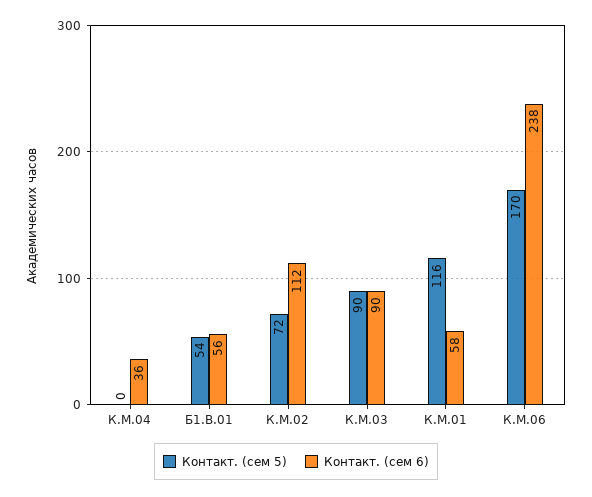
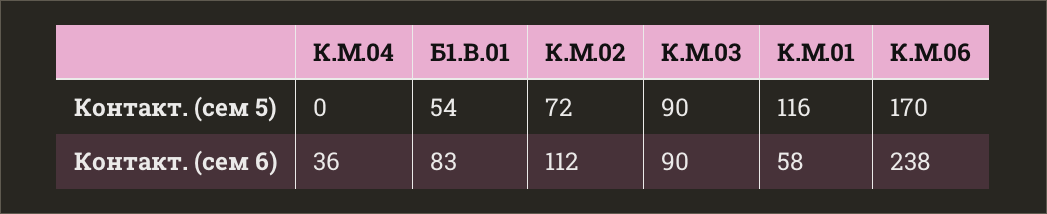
Контакт. (сем 6), Б1.В.01: 56 -> 83

